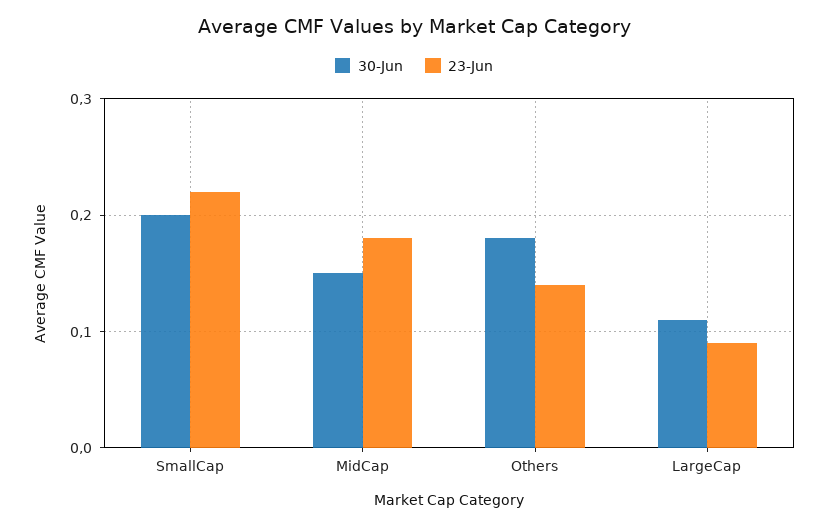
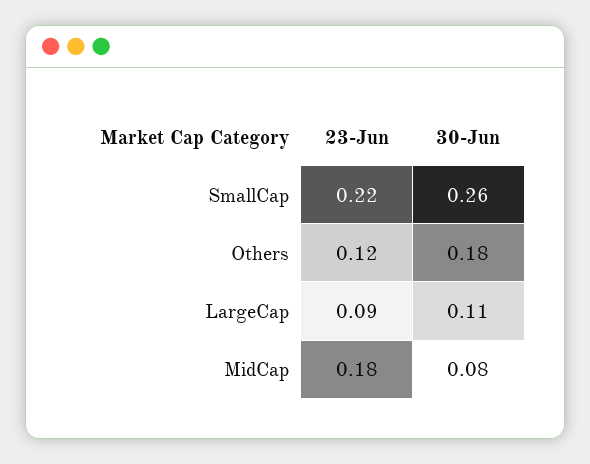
30-Jun, SmallCap: 0.2 -> 0.26
30-Jun, MidCap: 0.15 -> 0.08
23-Jun, Others: 0.14 -> 0.12

